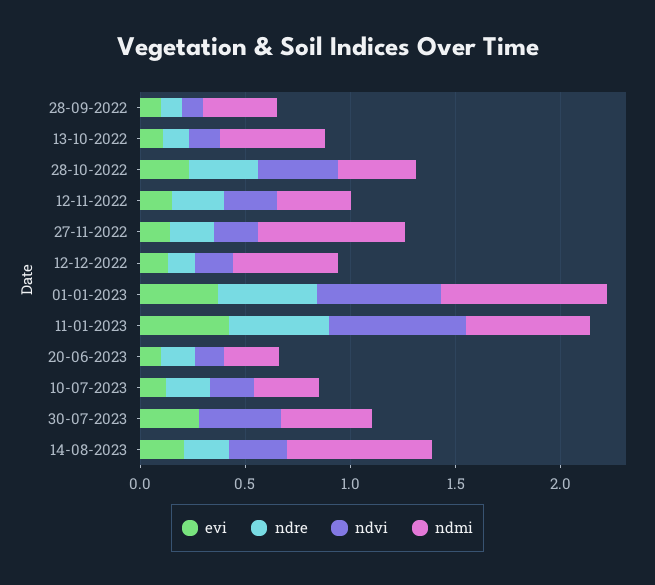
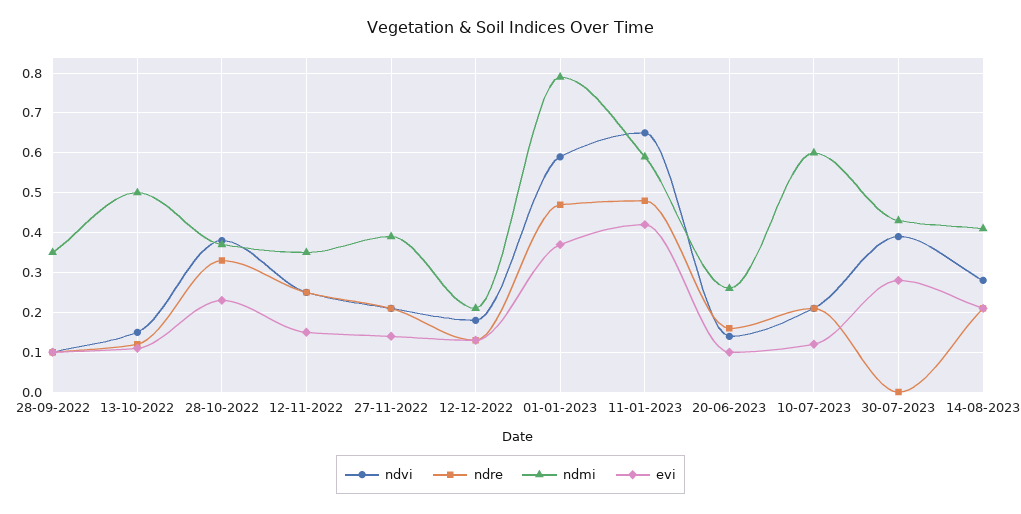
ndmi, 27-11-2022: 0.7 -> 0.4
ndmi, 12-12-2022: 0.5 -> 0.2
ndmi, 10-07-2023: 0.3 -> 0.6
ndmi, 14-08-2023: 0.7 -> 0.4

